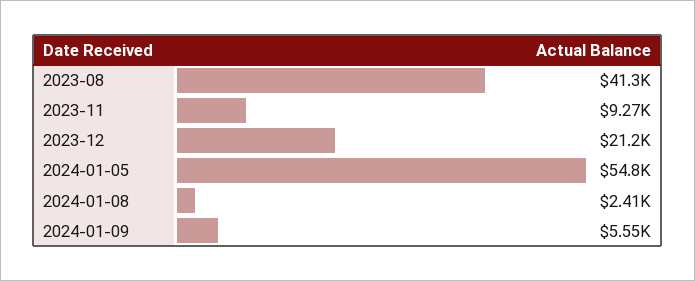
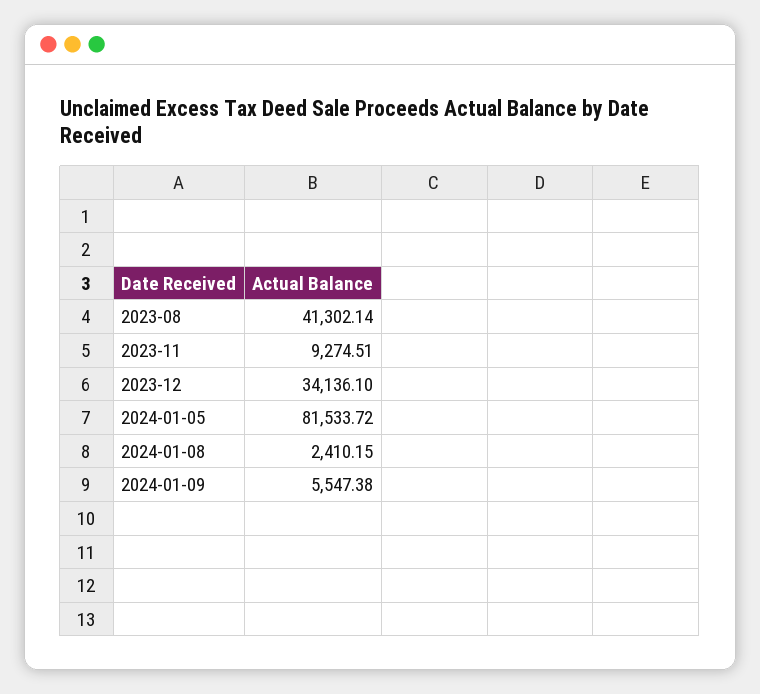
2023-12: 21200 -> 34136.1
2024-01-05: 54800 -> 81533.72

